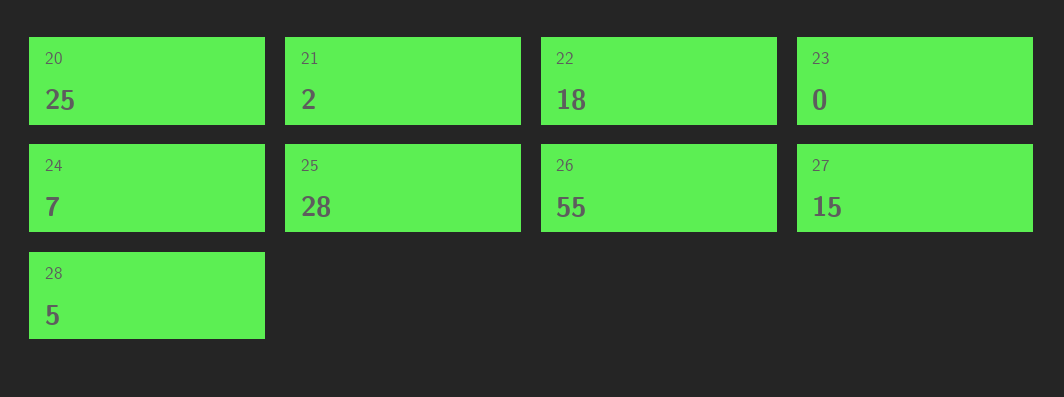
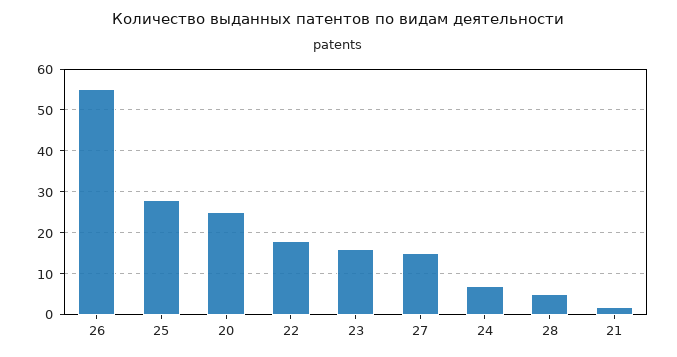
23: 0 -> 15

